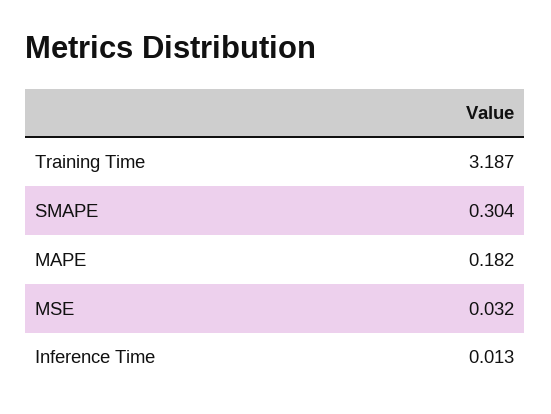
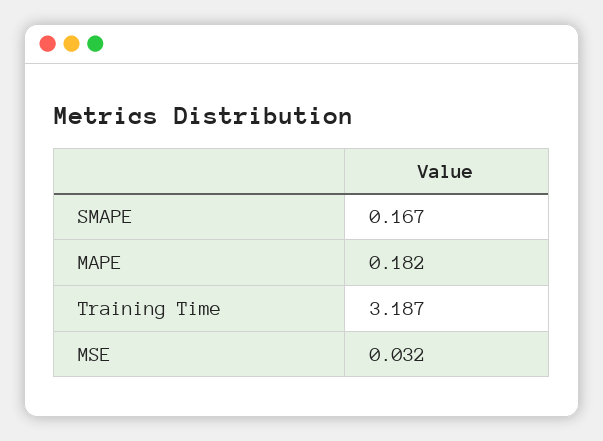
SMAPE: 0.304 -> 0.167
Inference Time: 0.013 -> none

